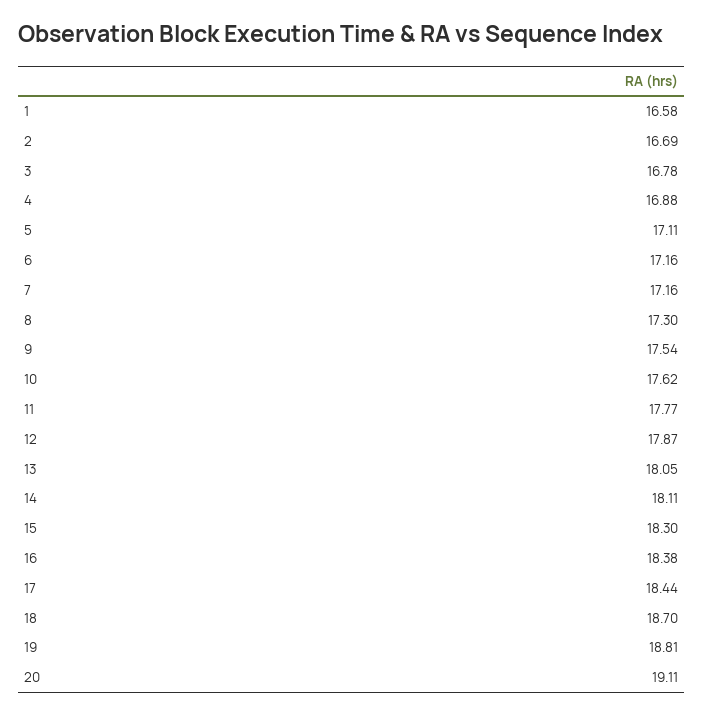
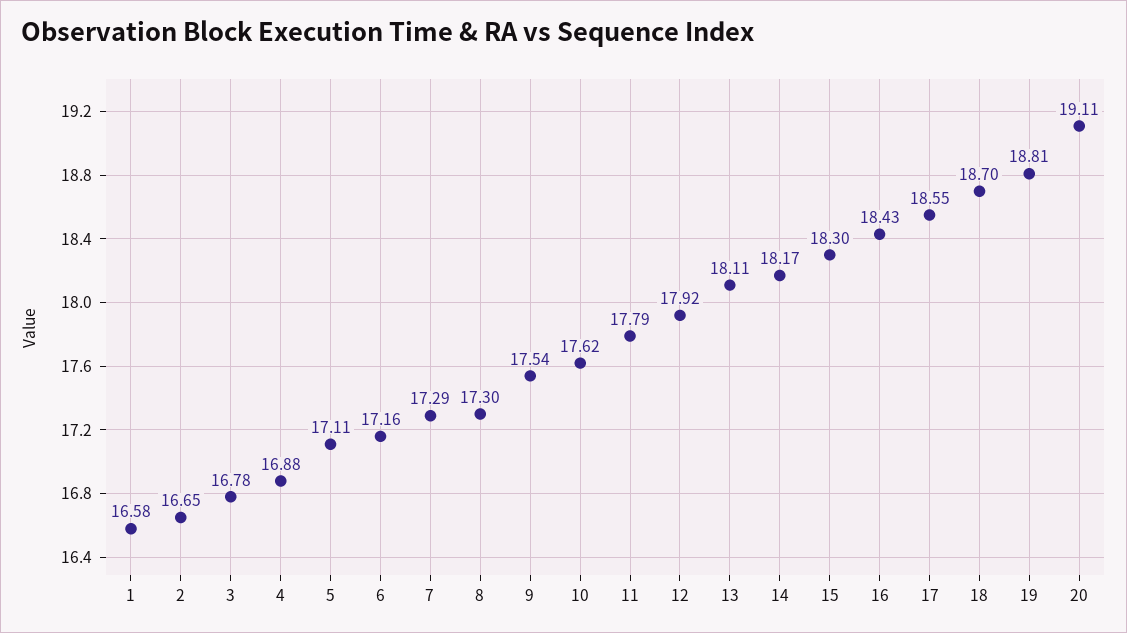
2: 16.69 -> 16.65
7: 17.16 -> 17.29
11: 17.77 -> 17.79
12: 17.87 -> 17.92
13: 18.05 -> 18.11
14: 18.11 -> 18.17
16: 18.38 -> 18.43
17: 18.44 -> 18.55

